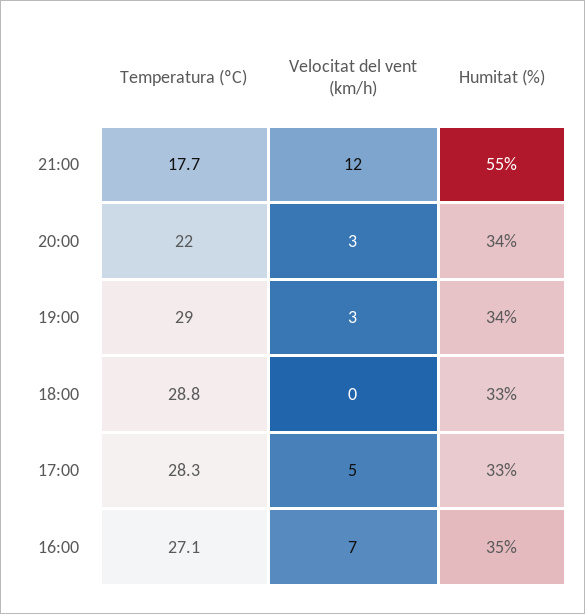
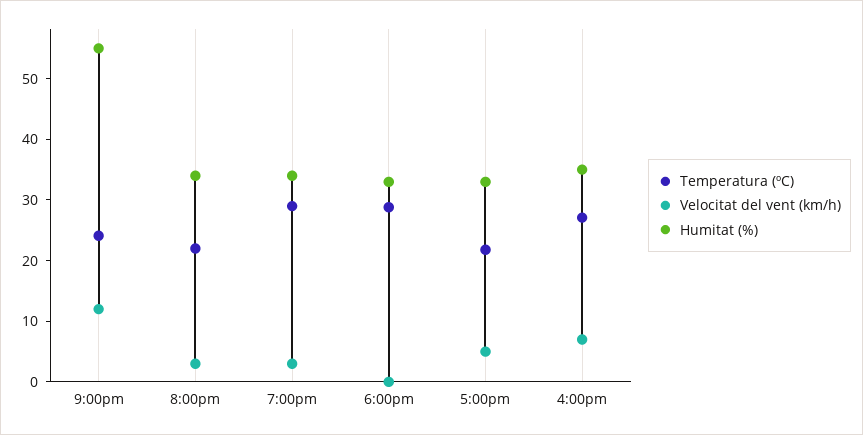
Temperatura (ºC), 21:00: 17.7 -> 24
Temperatura (ºC), 17:00: 28.3 -> 22

